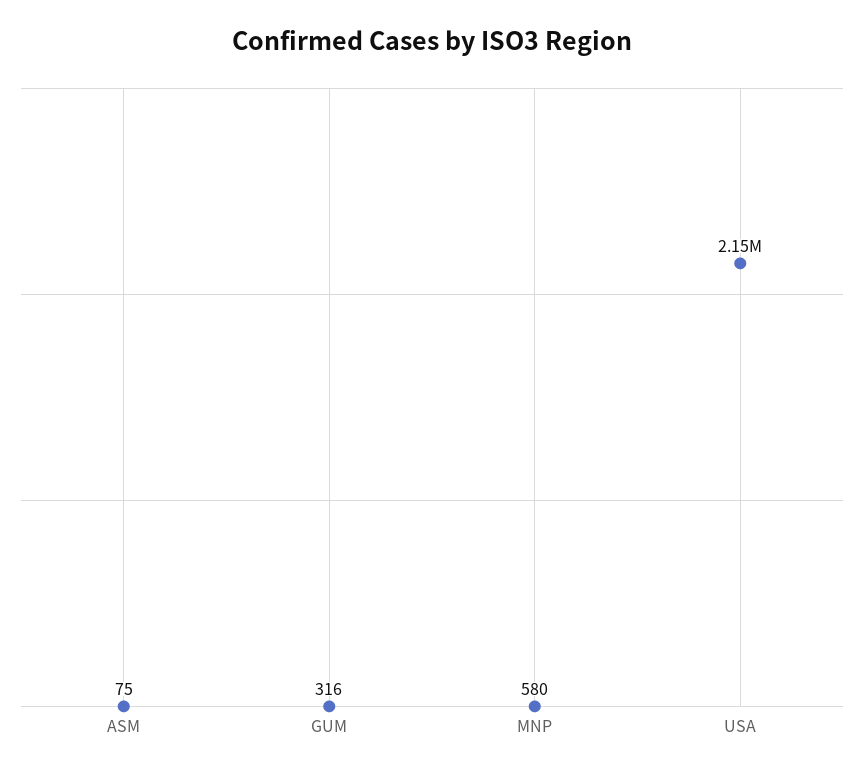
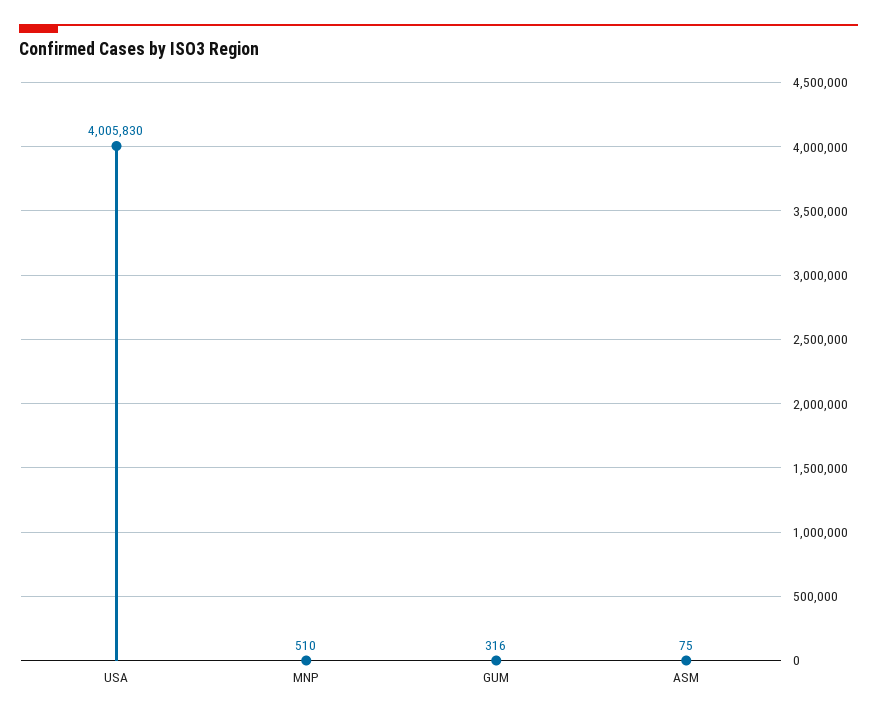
MNP: 580 -> 510
USA: 2150000 -> 4005830

